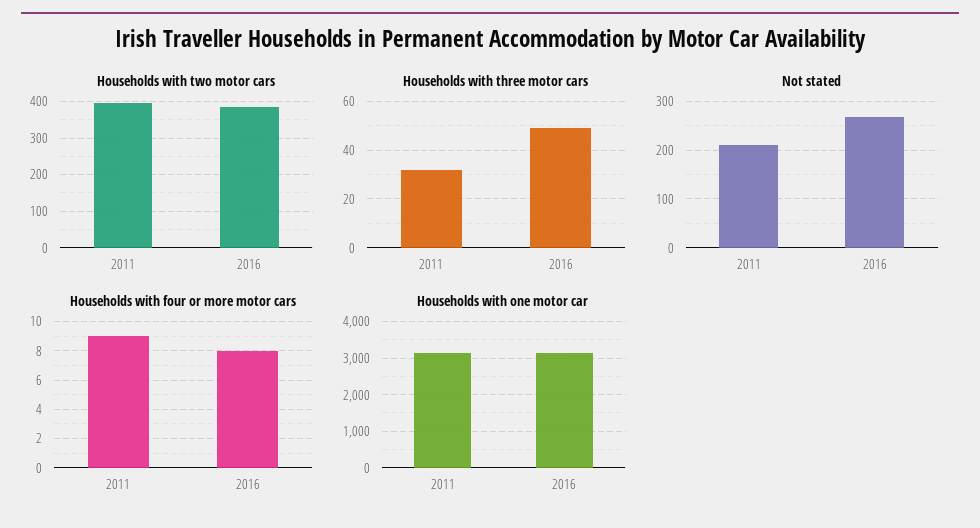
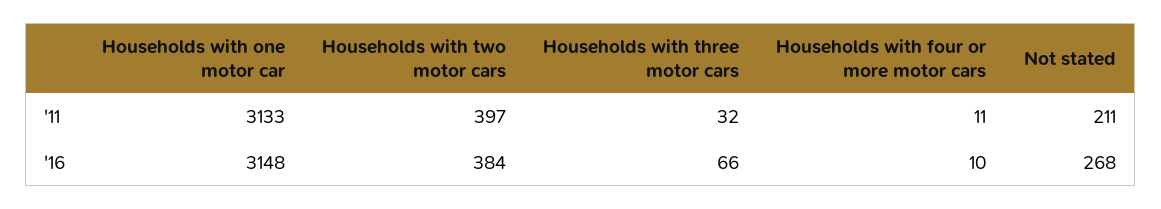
Households with three motor cars, 2016: 50 -> 66
Households with four or more motor cars, 2011: 9 -> 11
Households with four or more motor cars, 2016: 8 -> 10

